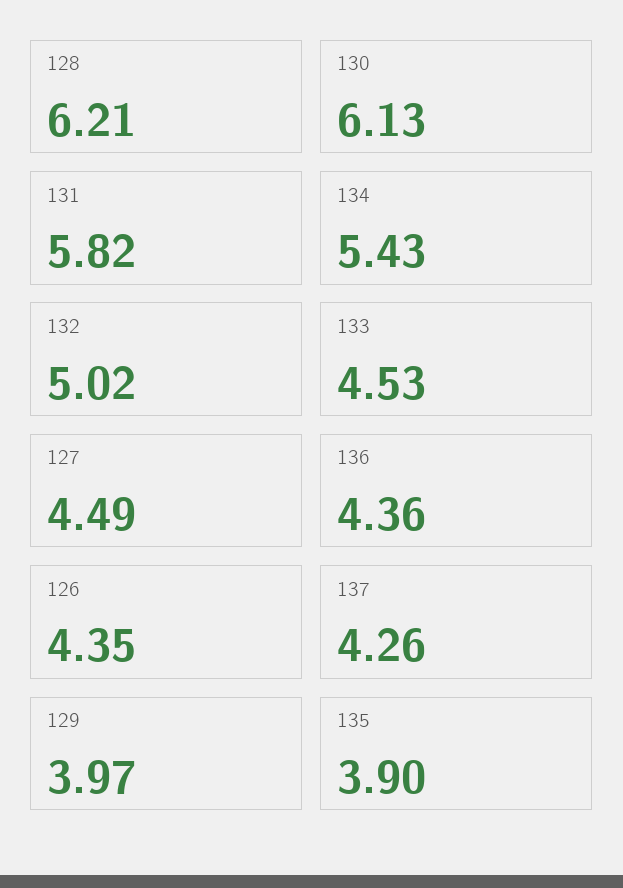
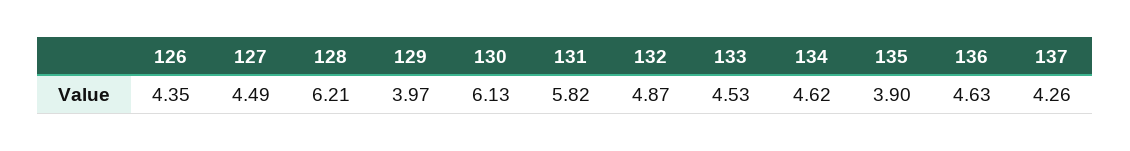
134: 5.43 -> 4.62
132: 5.02 -> 4.87
136: 4.36 -> 4.63

